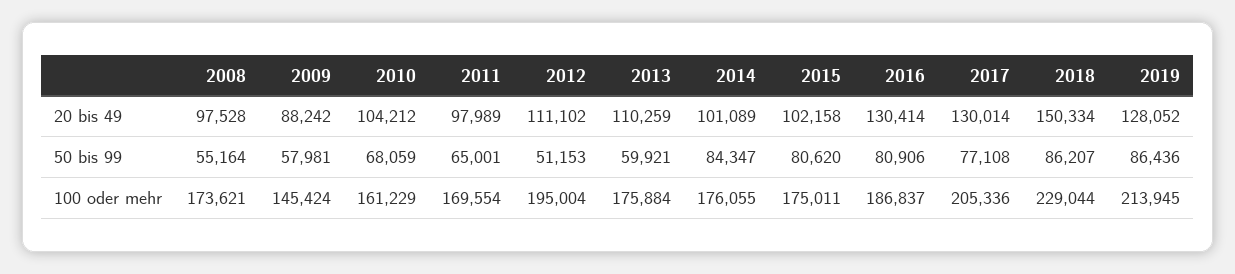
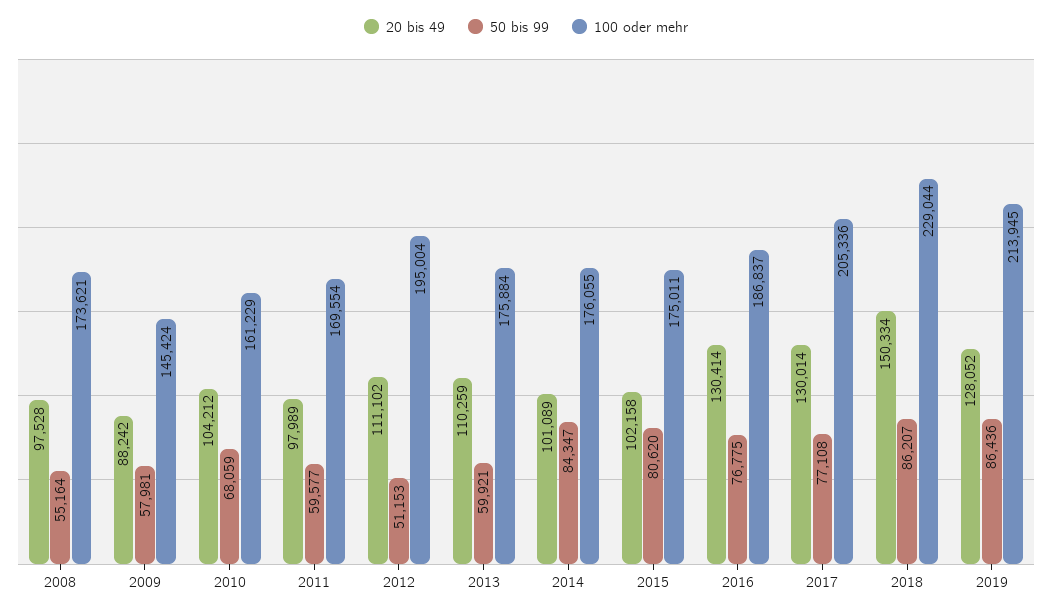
50 bis 99, 2011: 65001 -> 59577
50 bis 99, 2016: 80906 -> 76775

